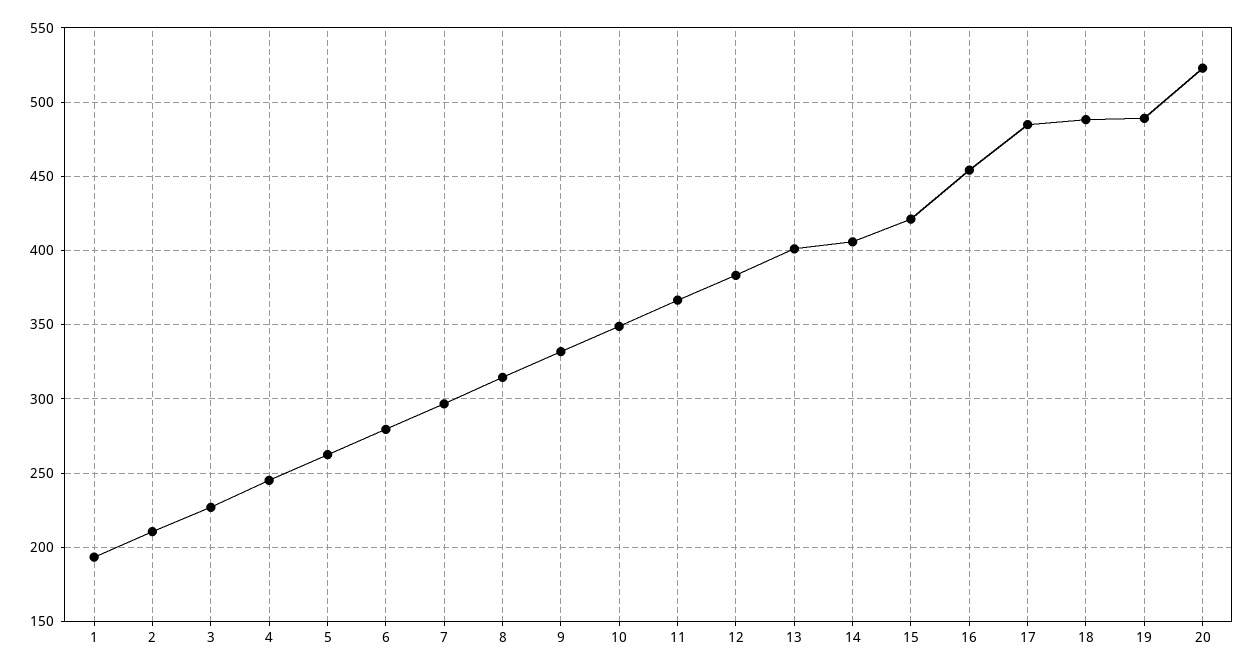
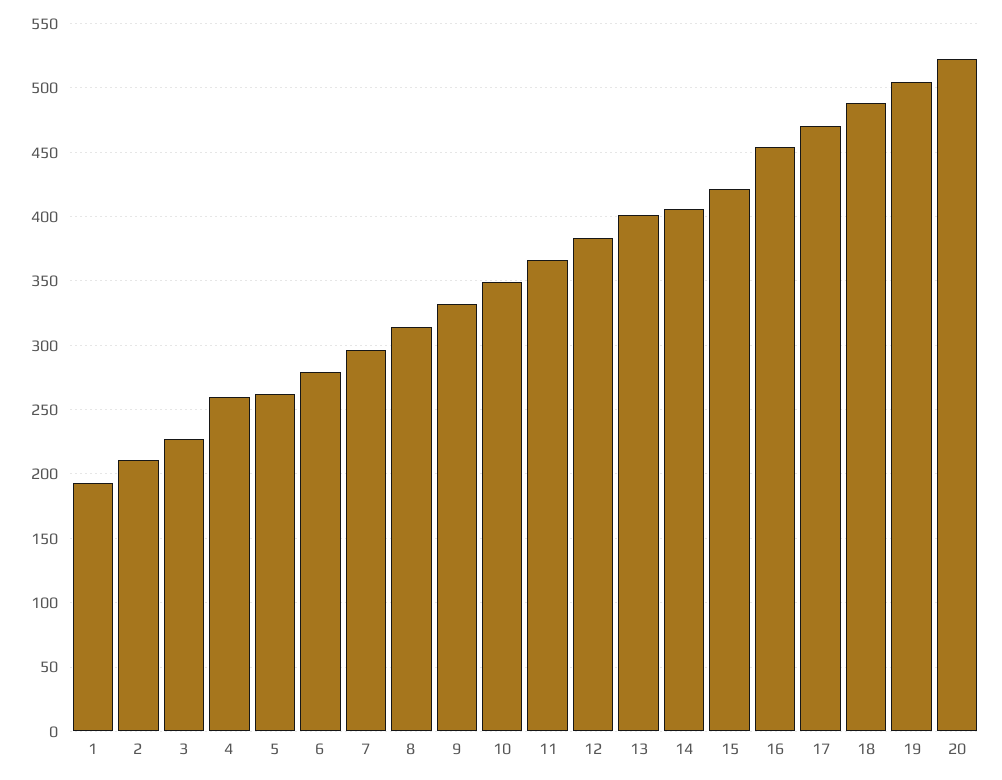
4: 245 -> 260
17: 485 -> 470
19: 490 -> 505

